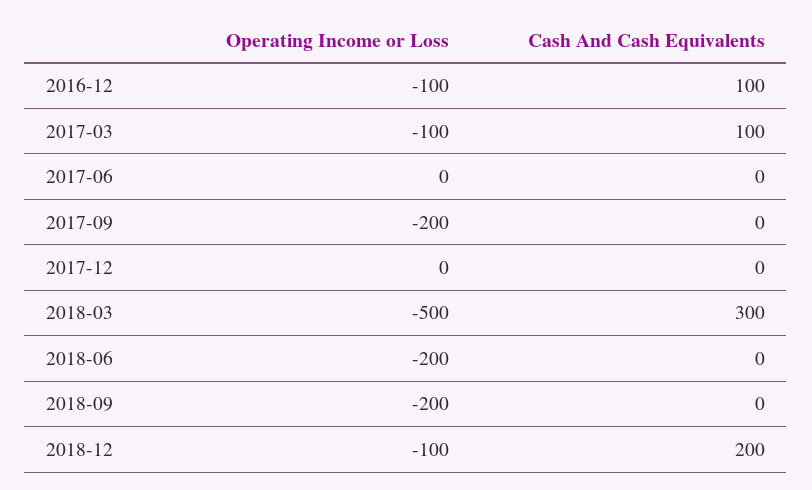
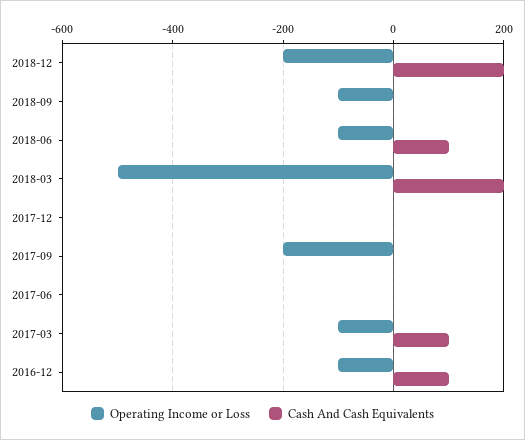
Cash And Cash Equivalents, 2018-03: 300 -> 200
Operating Income or Loss, 2018-06: -200 -> -100
Cash And Cash Equivalents, 2018-06: 0 -> 100
Operating Income or Loss, 2018-09: -200 -> -100
Operating Income or Loss, 2018-12: -100 -> -200

